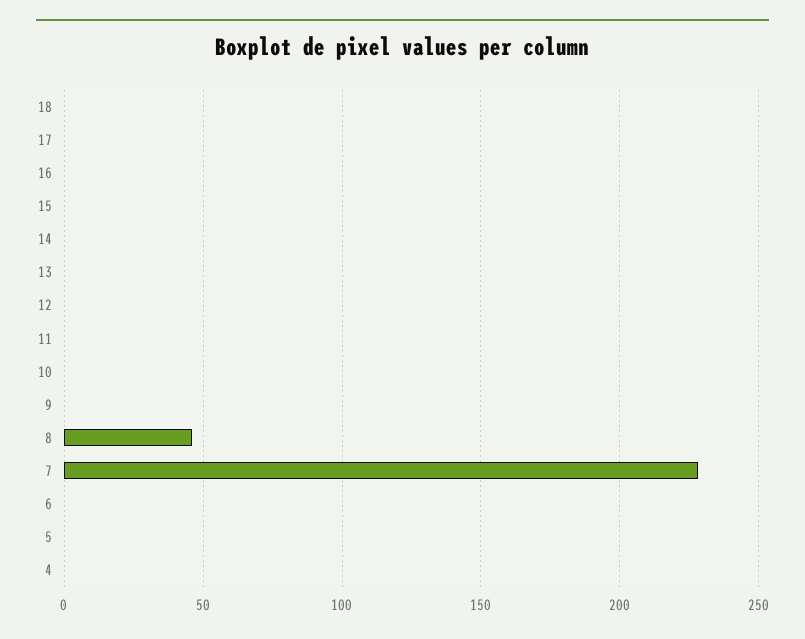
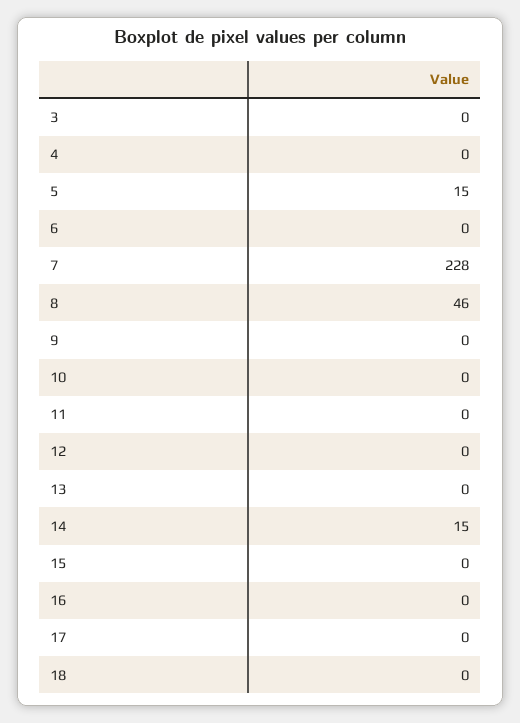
14: 0 -> 15
5: 0 -> 15
3: none -> 0

